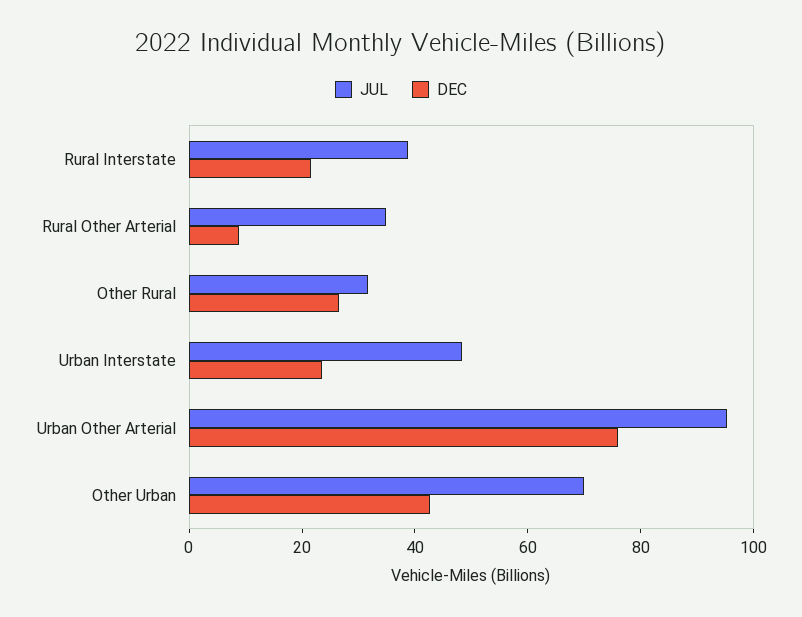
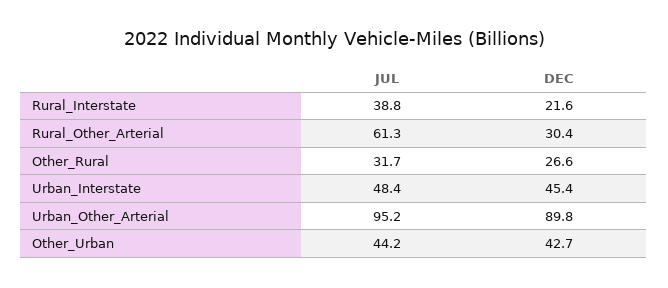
JUL, Rural Other Arterial: 35 -> 61.3
DEC, Rural Other Arterial: 10 -> 30.4
DEC, Urban Interstate: 25 -> 45.4
DEC, Urban Other Arterial: 75 -> 89.8
JUL, Other Urban: 70 -> 44.2

